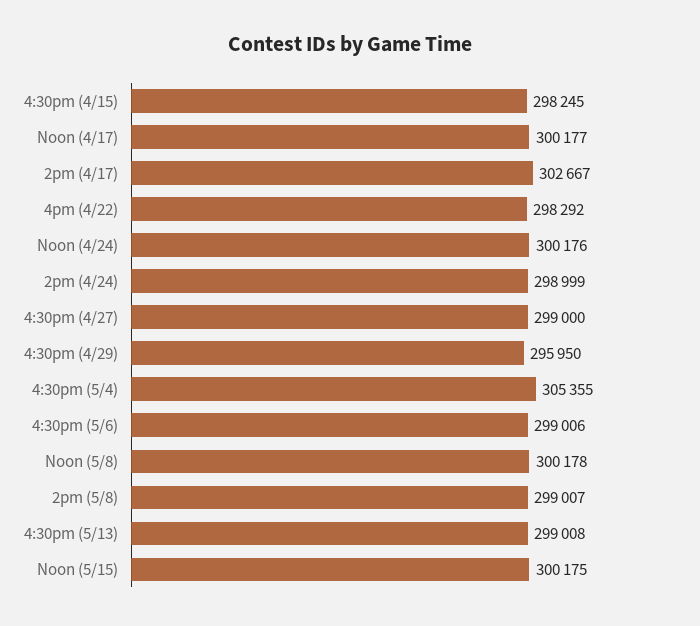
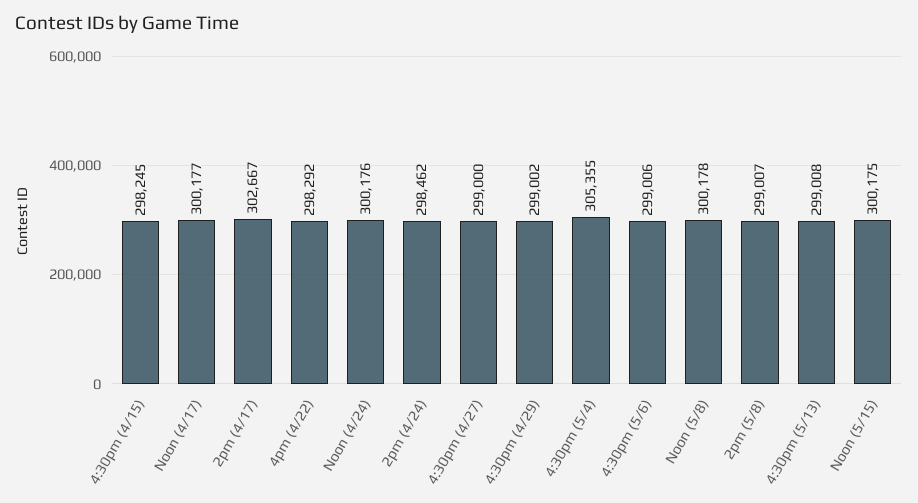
2pm (4/24): 298999 -> 298462
4:30pm (4/29): 295950 -> 299002

